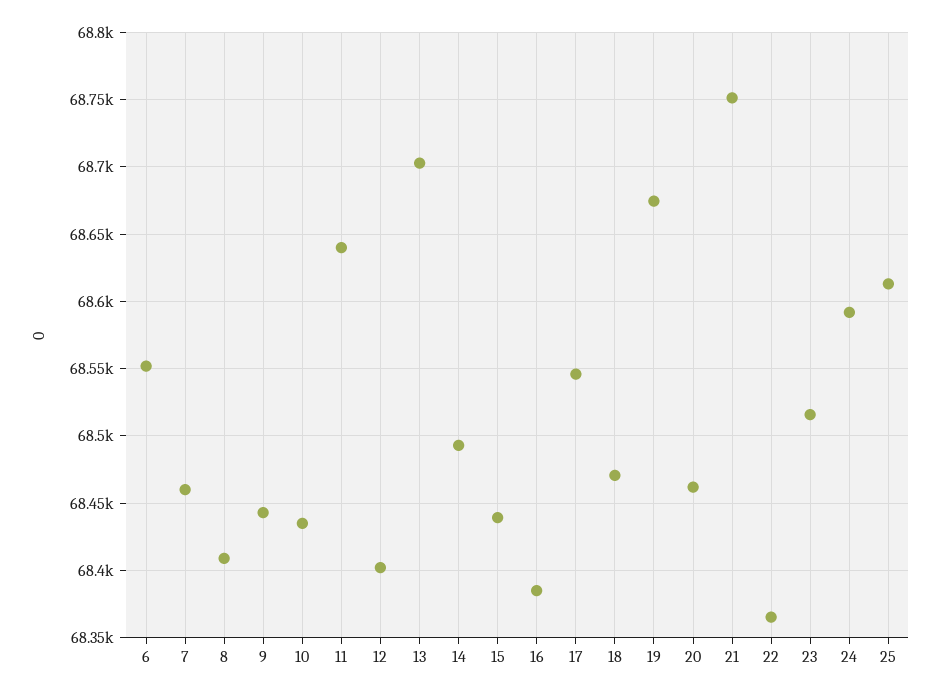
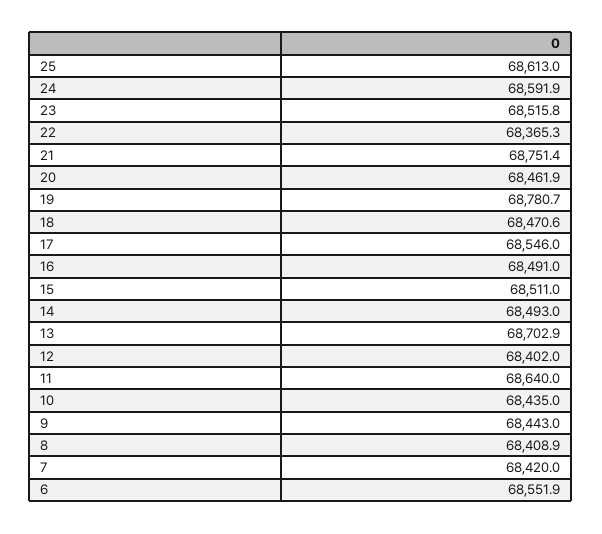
7: 68460 -> 68420
15: 68440 -> 68511
16: 68385 -> 68491
19: 68675 -> 68780.7

